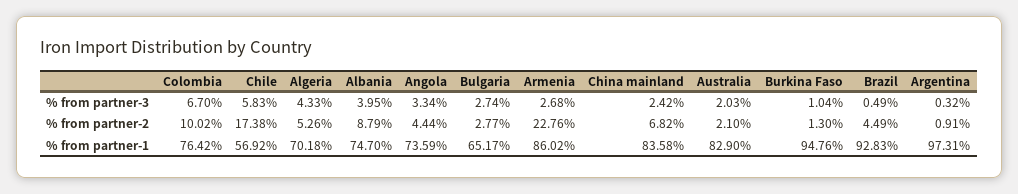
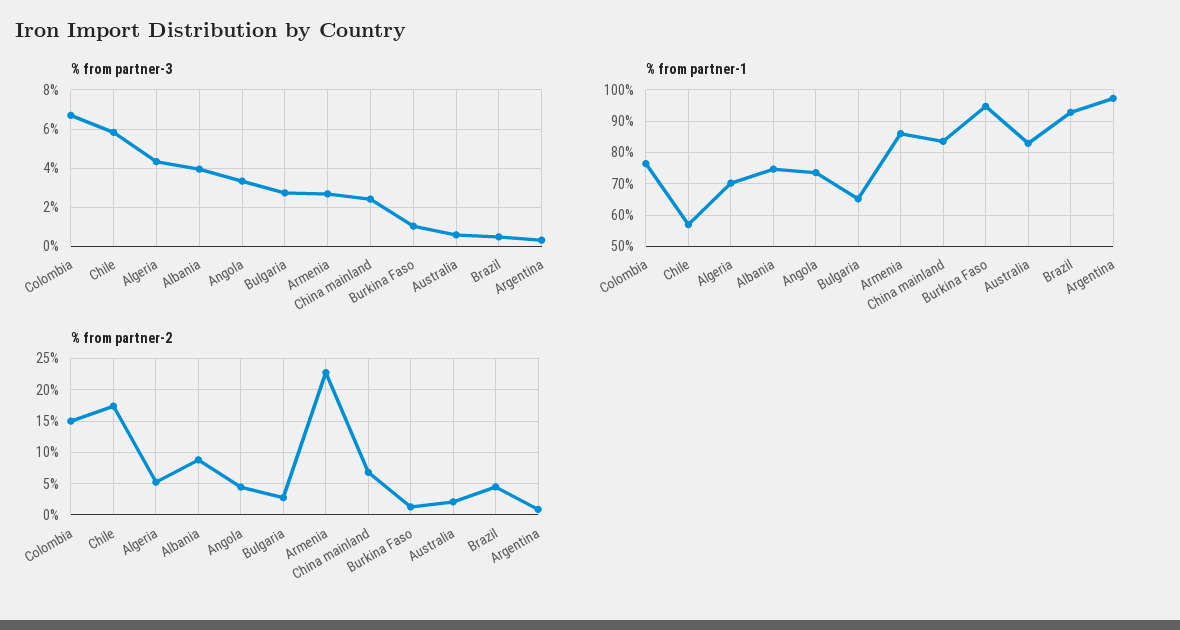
% from partner-3, Australia: 2.03 -> 0.5
% from partner-2, Colombia: 10.02 -> 15

